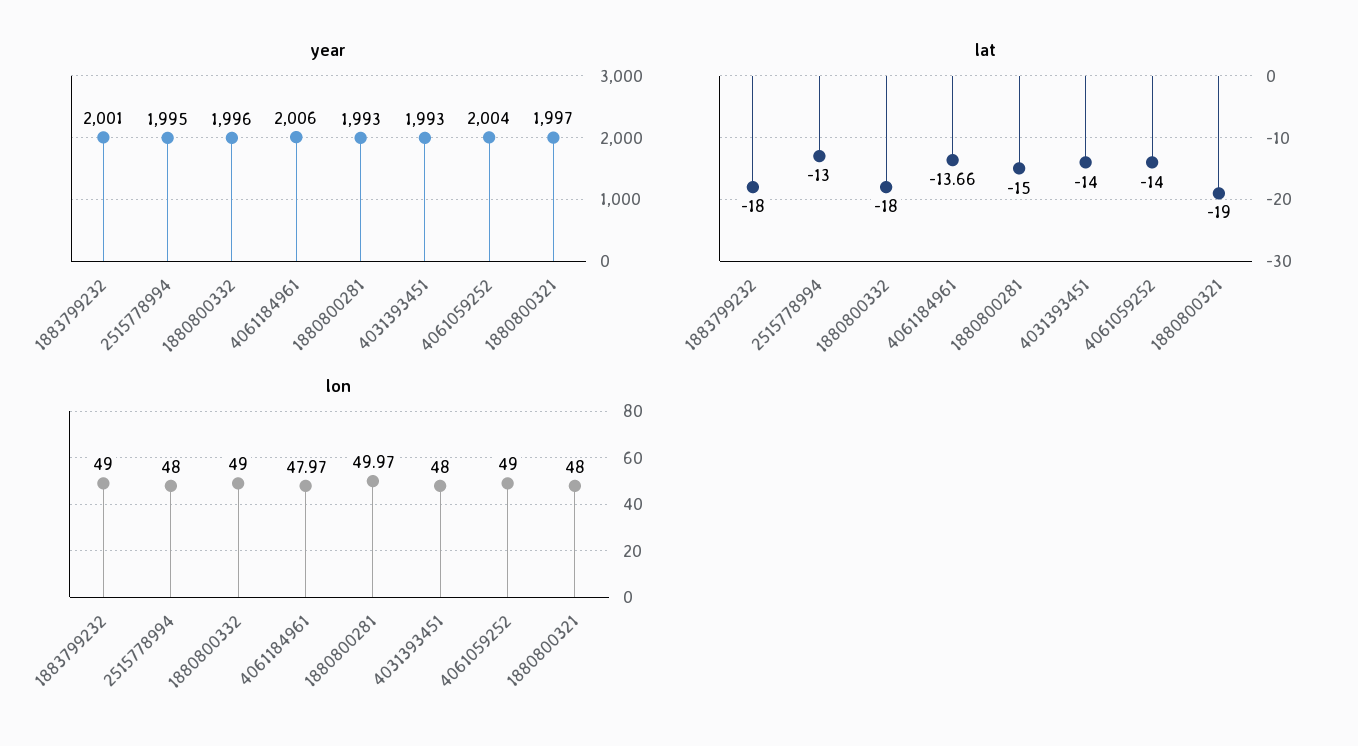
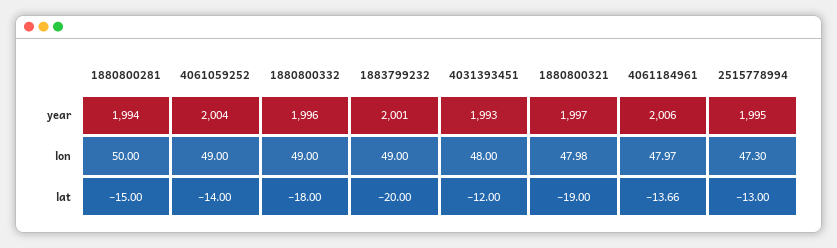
year, 1880800281: 1993 -> 1994
lat, 1883799232: -18 -> -20
lat, 4031393451: -14 -> -12
lon, 2515778994: 48 -> 47.3
lon, 1880800281: 49.97 -> 50
lon, 1880800321: 48 -> 47.98

